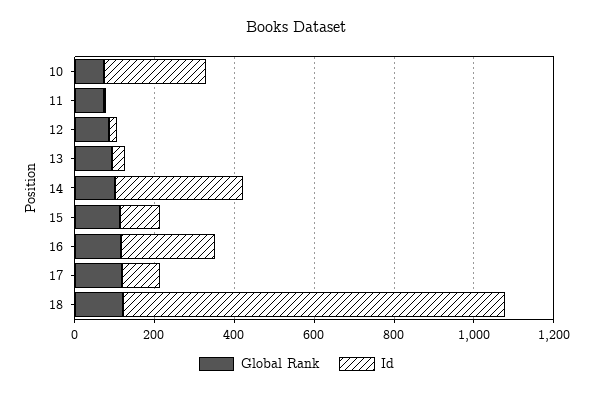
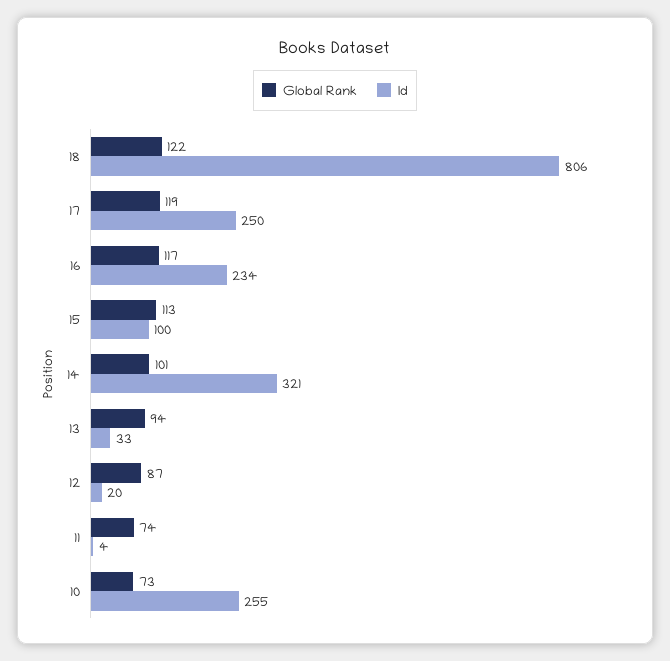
Id, 17: 100 -> 250
Id, 18: 950 -> 806

